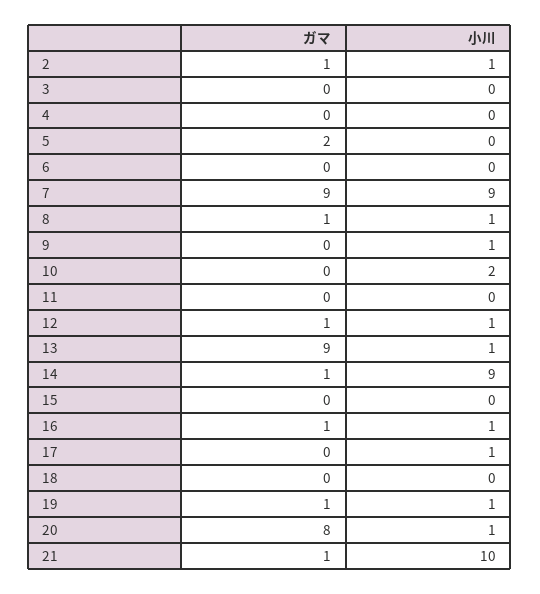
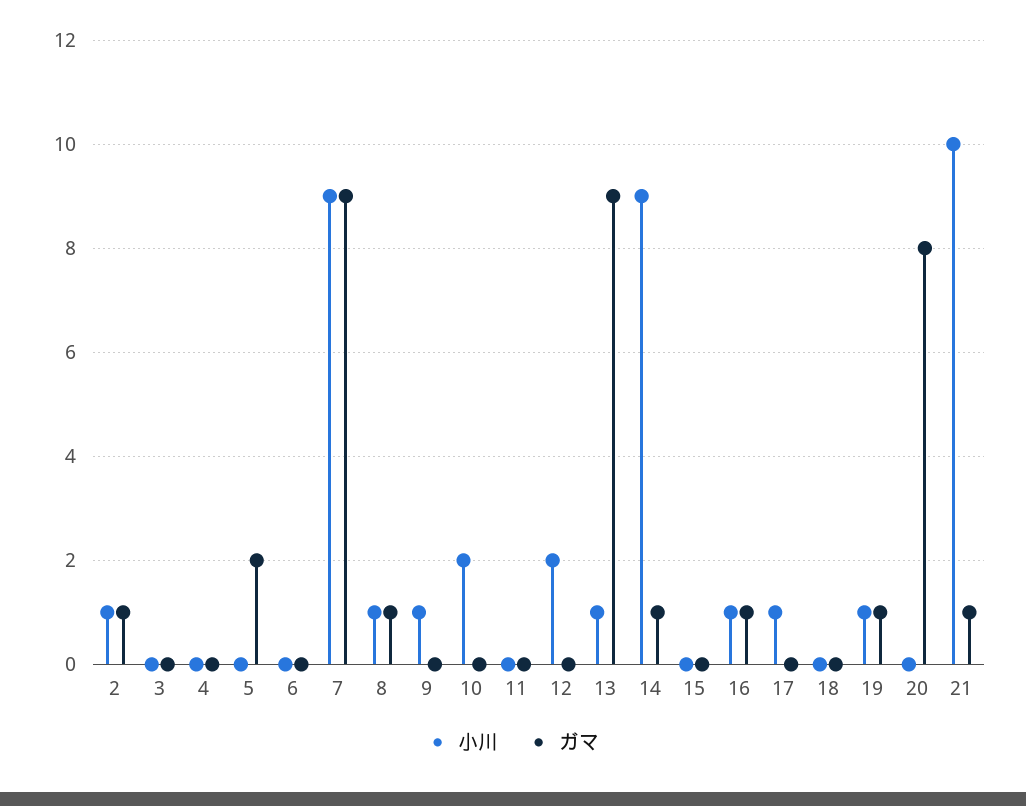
ガマ, 12: 1 -> 0
小川, 12: 1 -> 2
小川, 20: 1 -> 0

